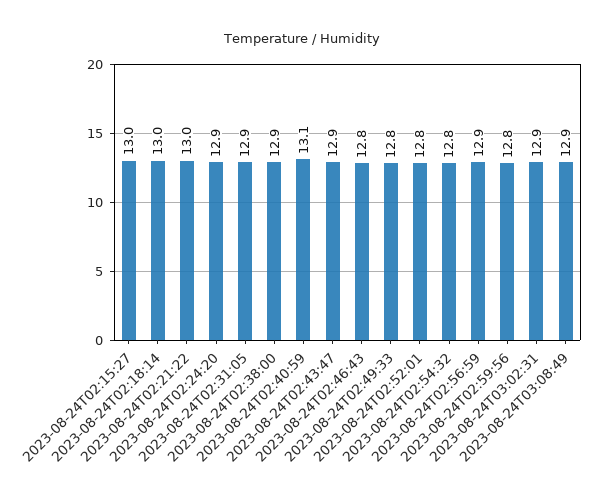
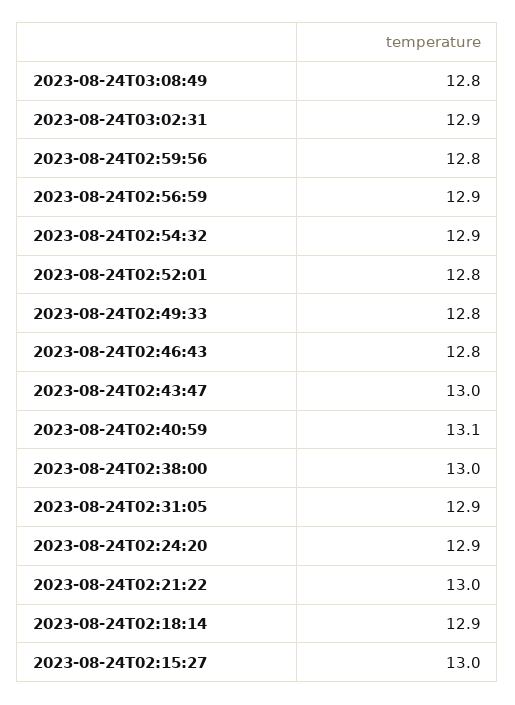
2023-08-24T02:18:14: 13 -> 12.9
2023-08-24T02:38:00: 12.9 -> 13
2023-08-24T02:43:47: 12.9 -> 13
2023-08-24T02:54:32: 12.8 -> 12.9
2023-08-24T03:08:49: 12.9 -> 12.8

